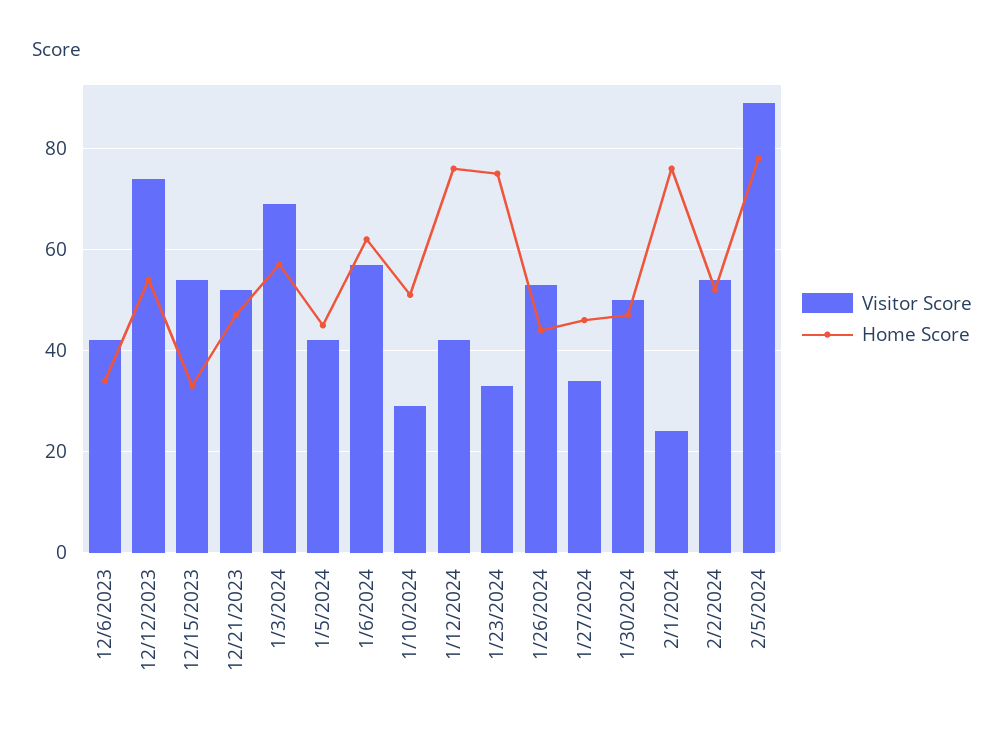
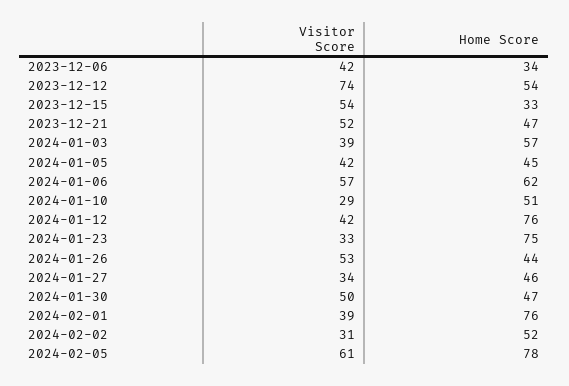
Visitor Score, 1/3/2024: 70 -> 39
Visitor Score, 2/1/2024: 25 -> 39
Visitor Score, 2/2/2024: 55 -> 31
Visitor Score, 2/5/2024: 90 -> 61

